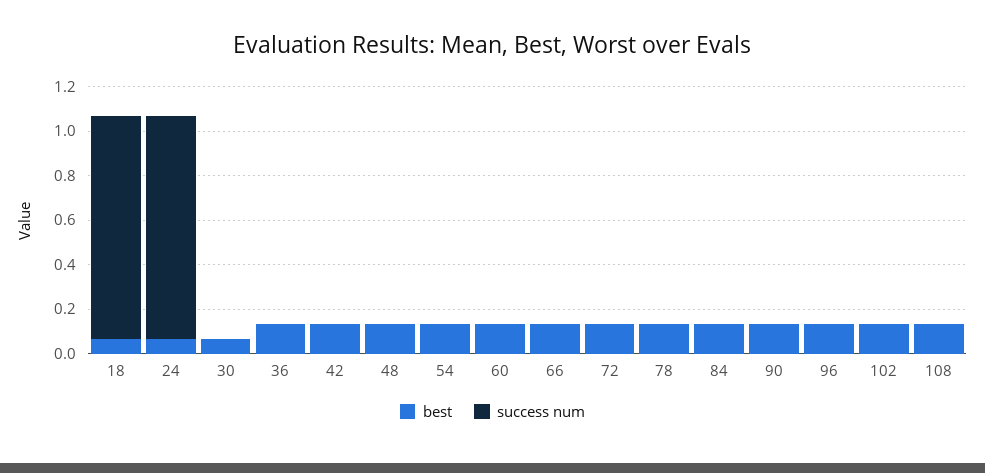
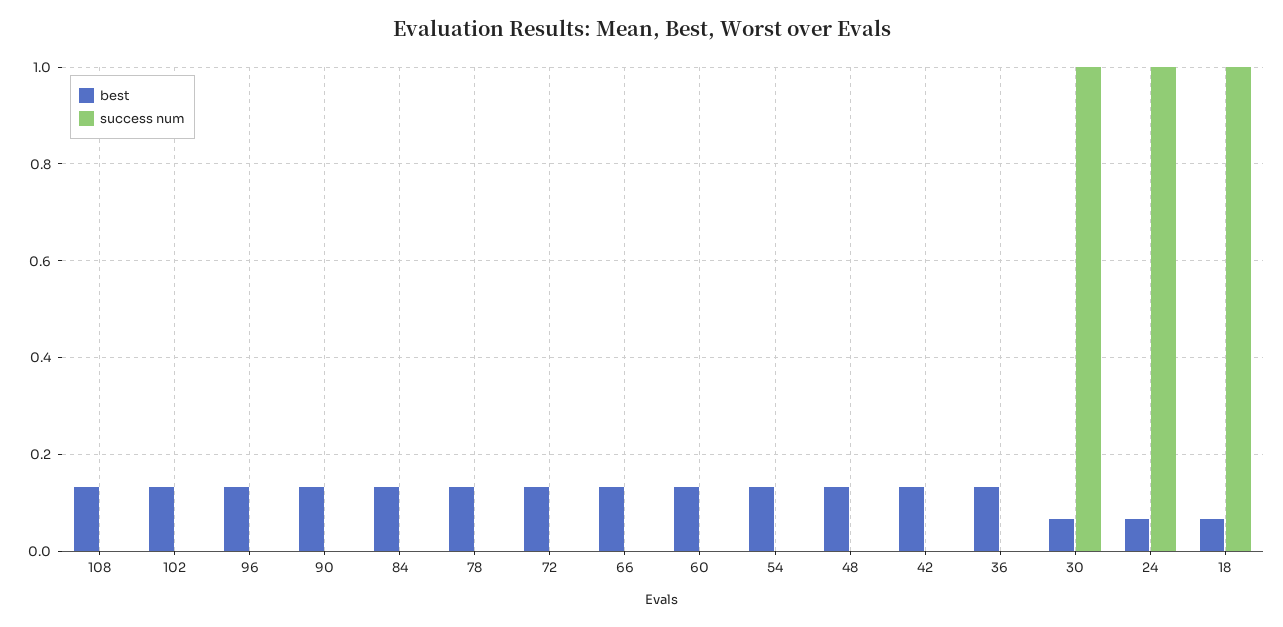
success num, 30: 0 -> 1

